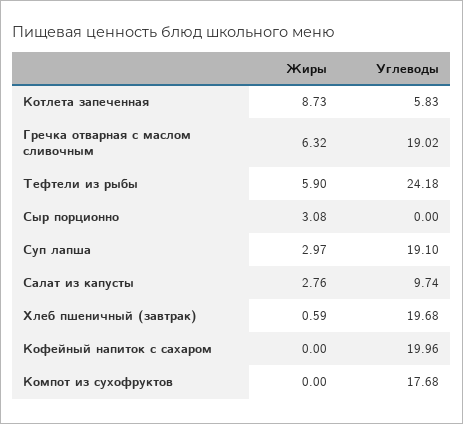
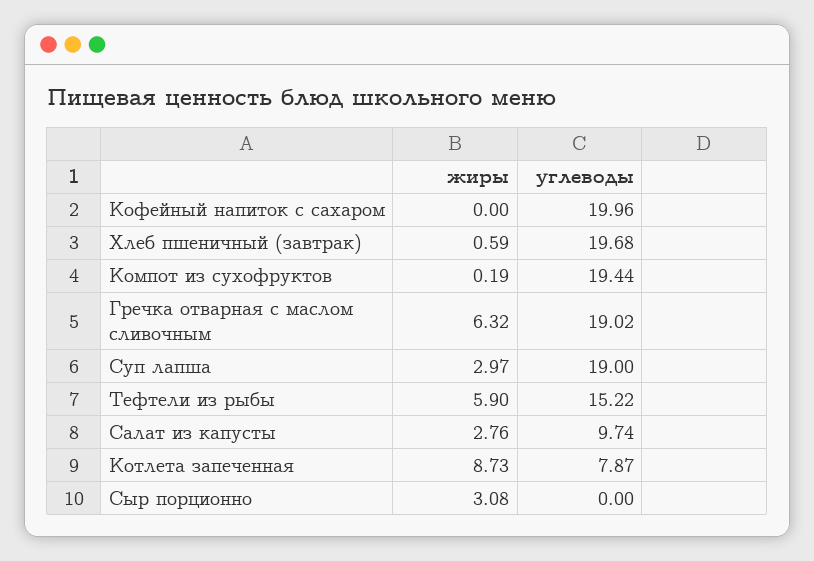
Углеводы, Котлета запеченная: 5.83 -> 7.87
Углеводы, Тефтели из рыбы: 24.18 -> 15.22
Углеводы, Суп лапша: 19.1 -> 19
Жиры, Компот из сухофруктов: 0 -> 0.19
Углеводы, Компот из сухофруктов: 17.68 -> 19.44

